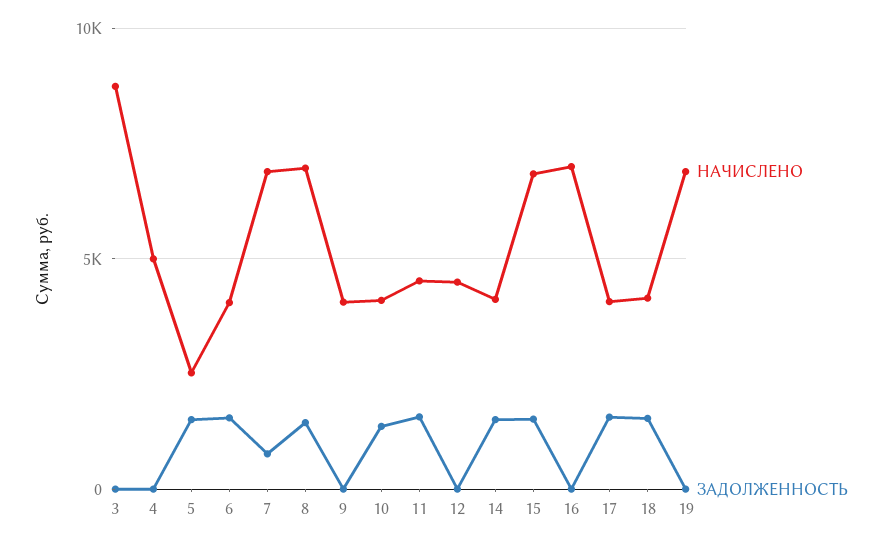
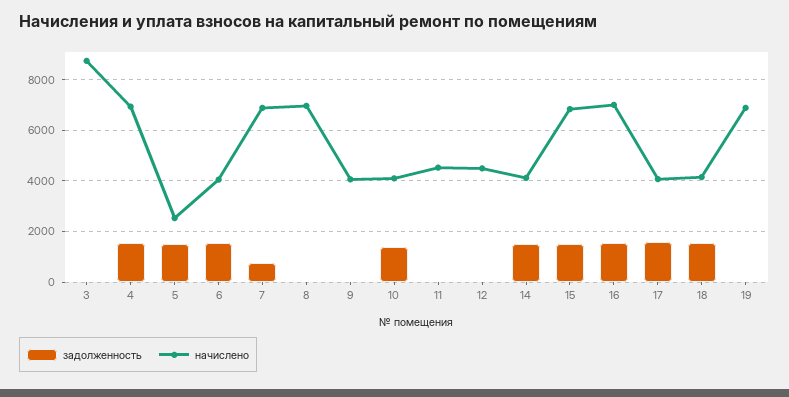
НАЧИСЛЕНО, 4: 5000 -> 7000
ЗАДОЛЖЕННОСТЬ, 4: 0 -> 1500
ЗАДОЛЖЕННОСТЬ, 8: 1500 -> 0
ЗАДОЛЖЕННОСТЬ, 11: 1500 -> 0
ЗАДОЛЖЕННОСТЬ, 16: 0 -> 1500

